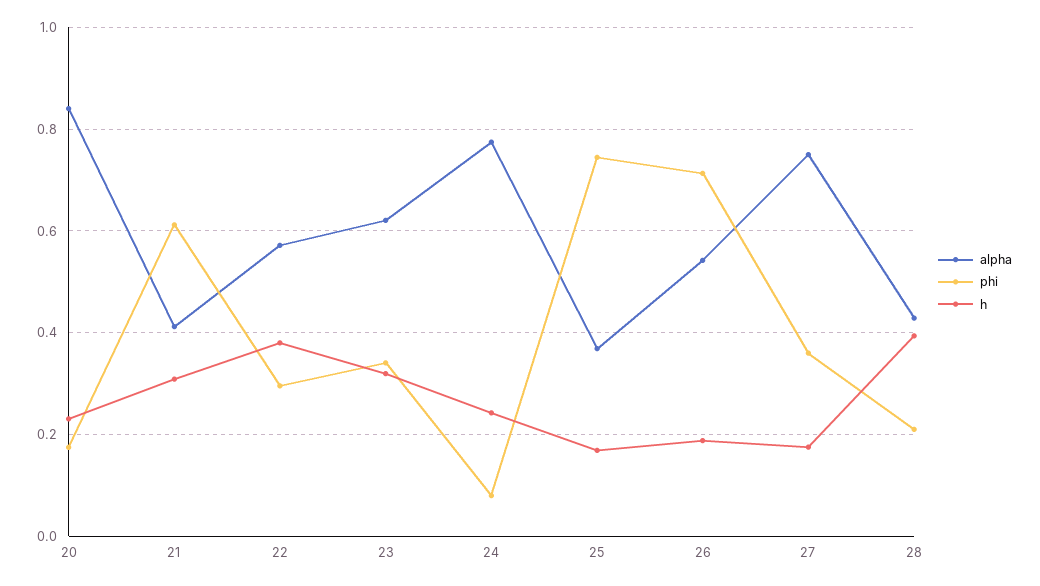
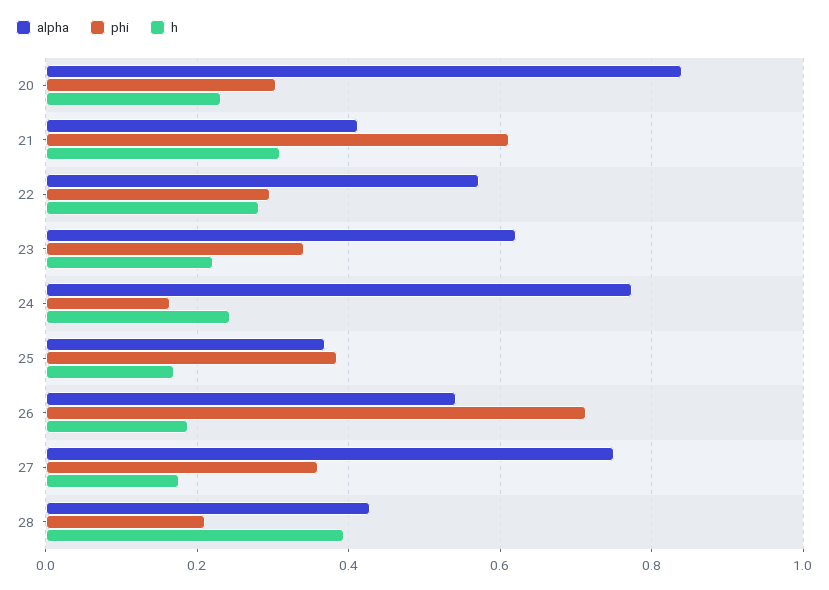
phi, 20: 0.18 -> 0.3
h, 22: 0.38 -> 0.28
h, 23: 0.32 -> 0.22
phi, 24: 0.08 -> 0.16
phi, 25: 0.74 -> 0.38

